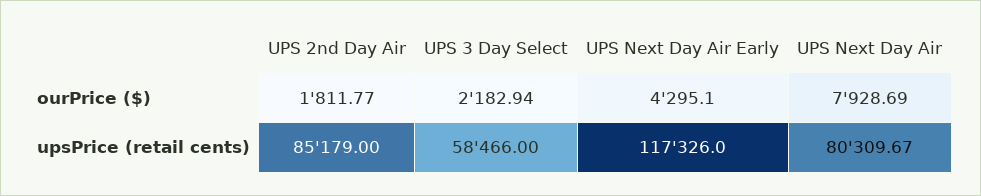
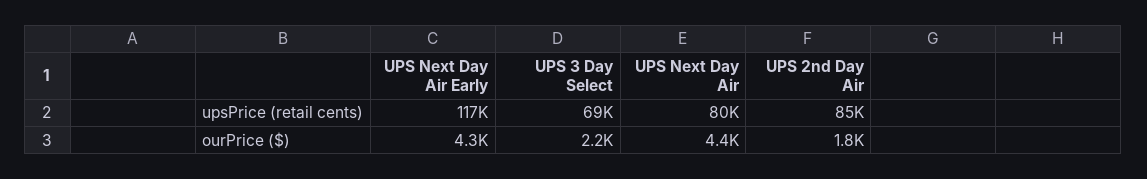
UPS Next Day Air, ourPrice ($): 7928.69 -> 4400
UPS 3 Day Select, upsPrice (retail cents): 58466 -> 69000

